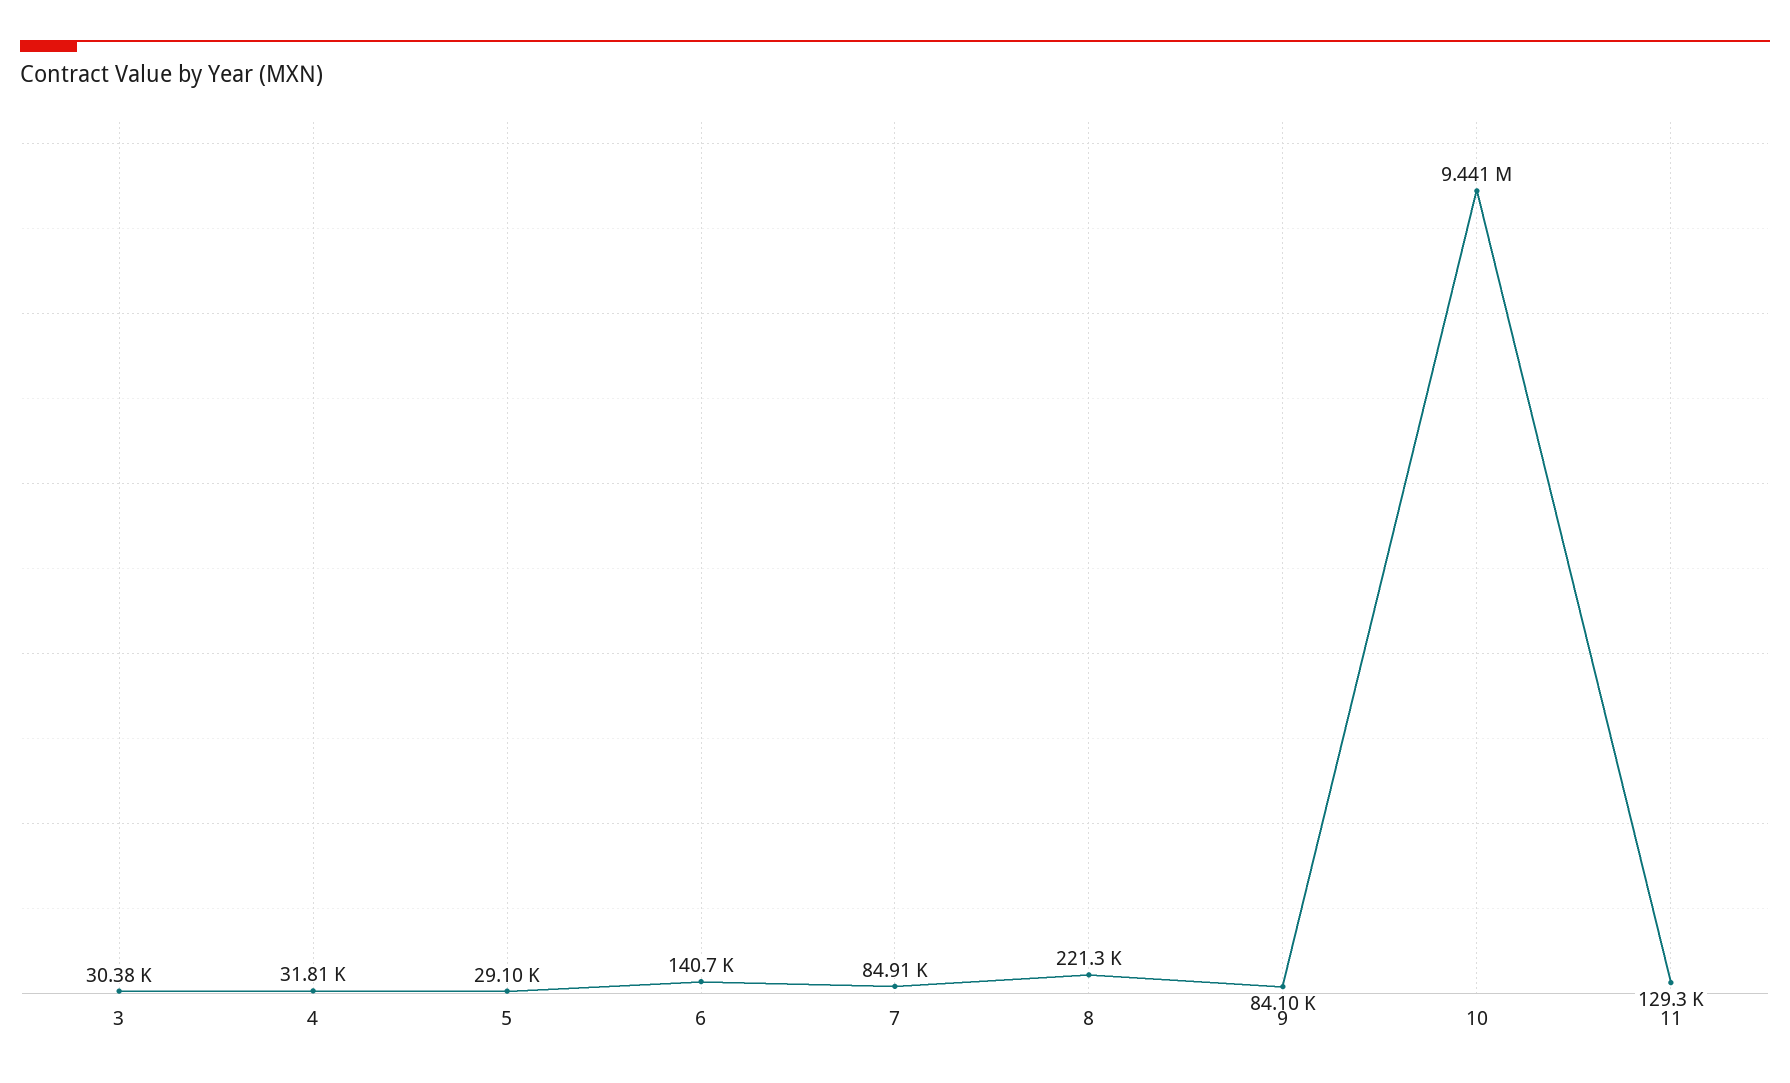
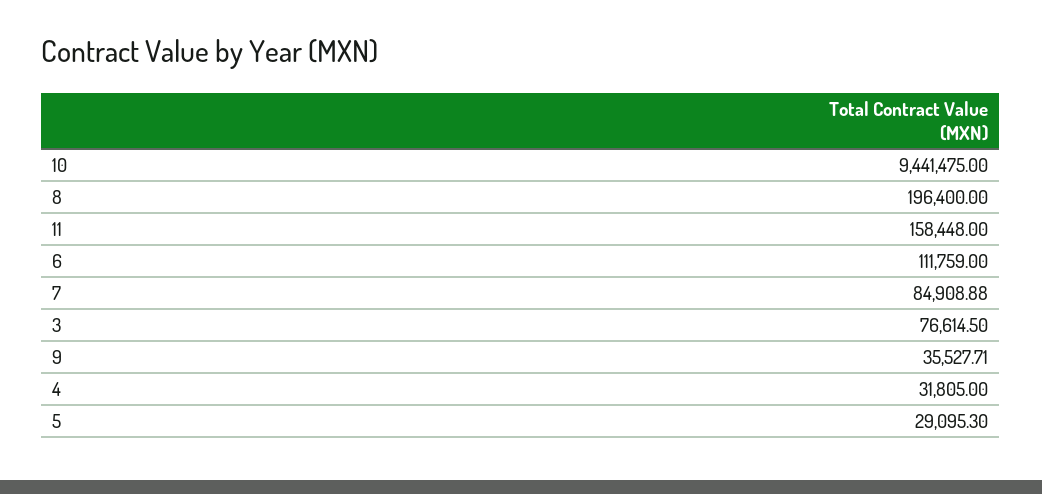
3: 30380 -> 76614.5
6: 140700 -> 111759
8: 221300 -> 196400
9: 84100 -> 35527.71
11: 129300 -> 158448

